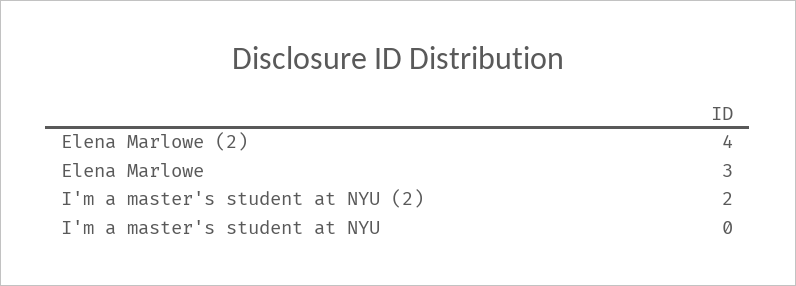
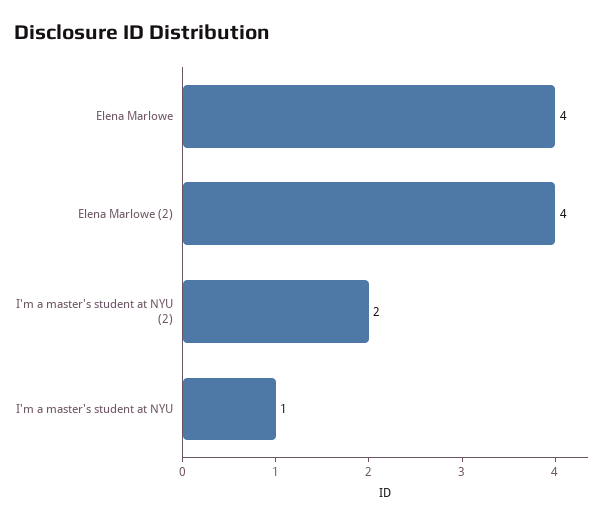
Elena Marlowe: 3 -> 4
I'm a master's student at NYU: 0 -> 1

